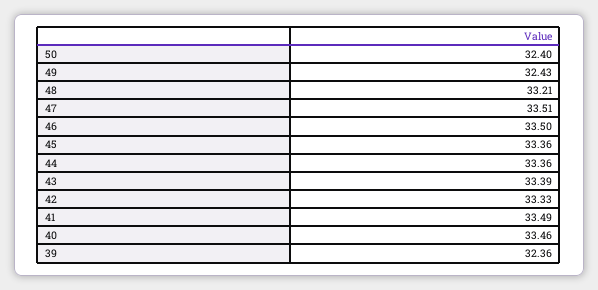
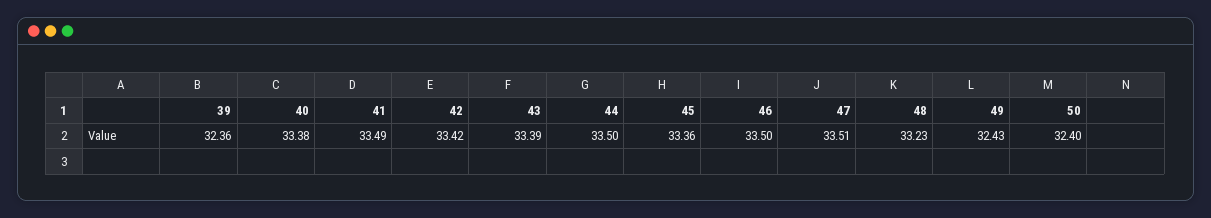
48: 33.21 -> 33.23
44: 33.36 -> 33.5
42: 33.33 -> 33.42
40: 33.46 -> 33.38

